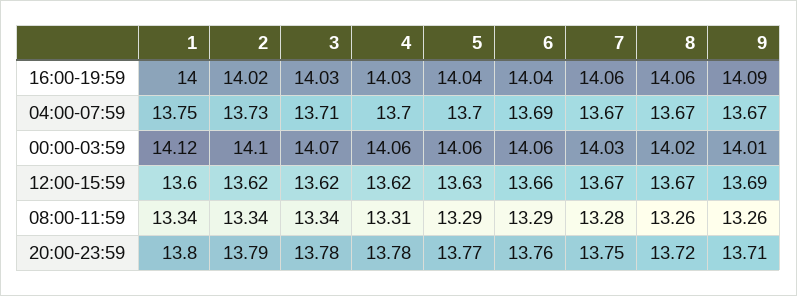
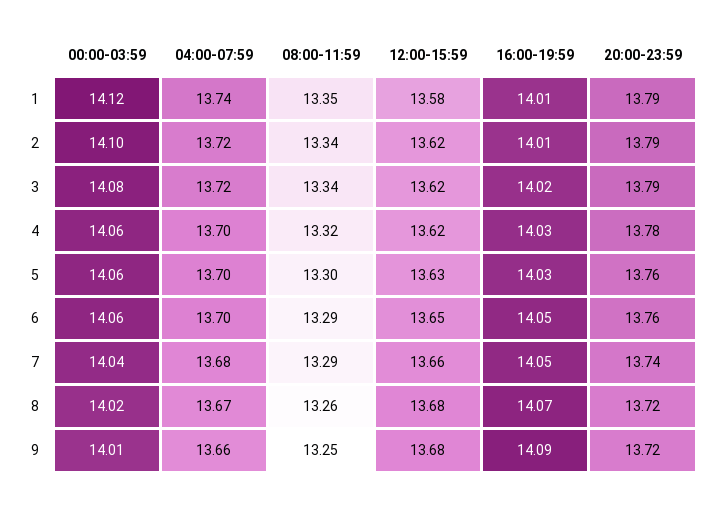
1, 16:00-19:59: 14 -> 14.01
2, 16:00-19:59: 14.02 -> 14.01
3, 16:00-19:59: 14.03 -> 14.02
5, 16:00-19:59: 14.04 -> 14.03
6, 16:00-19:59: 14.04 -> 14.05
7, 16:00-19:59: 14.06 -> 14.05
8, 16:00-19:59: 14.06 -> 14.07
1, 04:00-07:59: 13.75 -> 13.74
2, 04:00-07:59: 13.73 -> 13.72
3, 04:00-07:59: 13.71 -> 13.72
6, 04:00-07:59: 13.69 -> 13.7
7, 04:00-07:59: 13.67 -> 13.68
9, 04:00-07:59: 13.67 -> 13.66
3, 00:00-03:59: 14.07 -> 14.08
7, 00:00-03:59: 14.03 -> 14.04
1, 12:00-15:59: 13.6 -> 13.58
6, 12:00-15:59: 13.66 -> 13.65
7, 12:00-15:59: 13.67 -> 13.66
8, 12:00-15:59: 13.67 -> 13.68
9, 12:00-15:59: 13.69 -> 13.68
1, 08:00-11:59: 13.34 -> 13.35
4, 08:00-11:59: 13.31 -> 13.32
5, 08:00-11:59: 13.29 -> 13.3
7, 08:00-11:59: 13.28 -> 13.29
9, 08:00-11:59: 13.26 -> 13.25
1, 20:00-23:59: 13.8 -> 13.79
3, 20:00-23:59: 13.78 -> 13.79
5, 20:00-23:59: 13.77 -> 13.76
7, 20:00-23:59: 13.75 -> 13.74
9, 20:00-23:59: 13.71 -> 13.72

